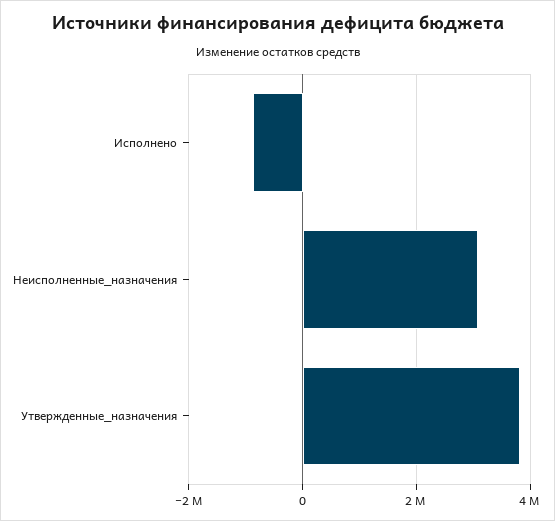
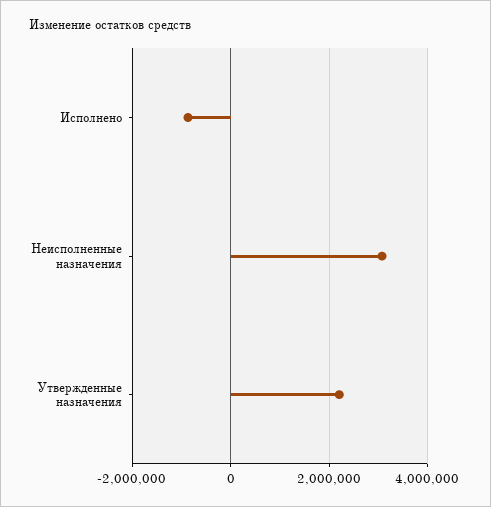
Утвержденные_назначения: 3800000 -> 2200000

